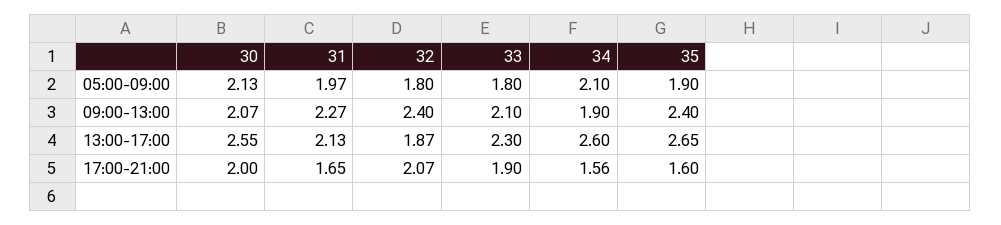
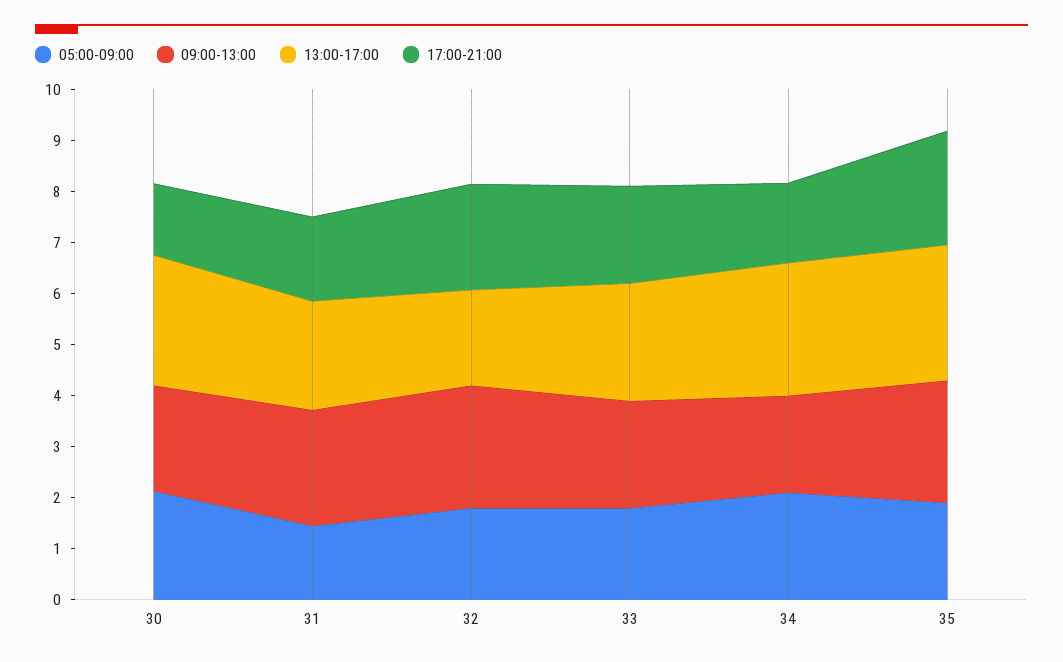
05:00-09:00, 31: 1.97 -> 1.4
17:00-21:00, 30: 2 -> 1.4
17:00-21:00, 35: 1.6 -> 2.2

